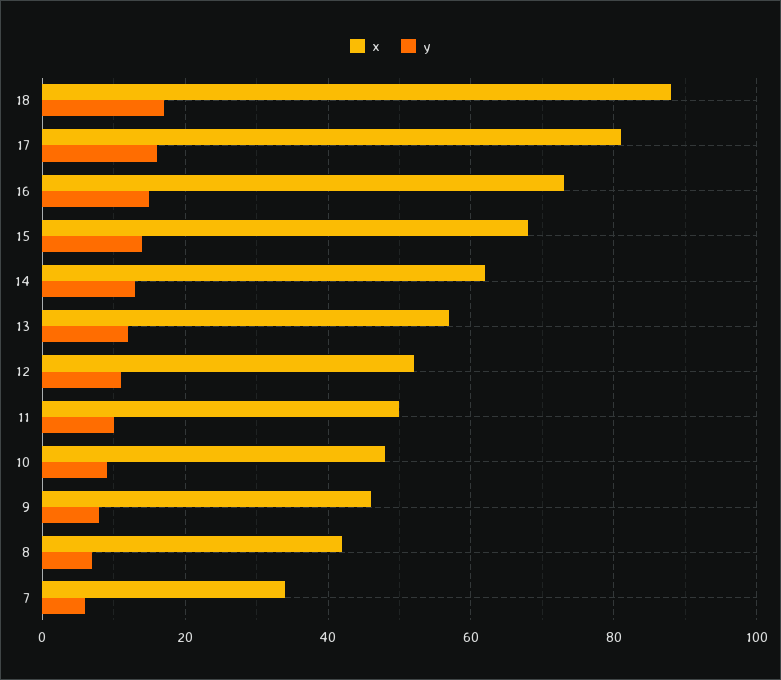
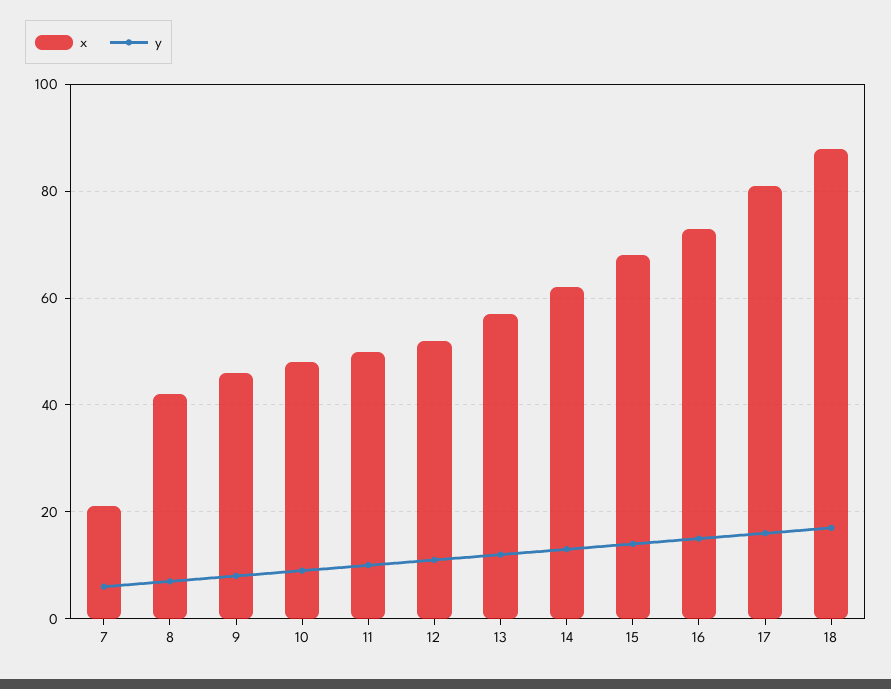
x, 7: 35 -> 20

